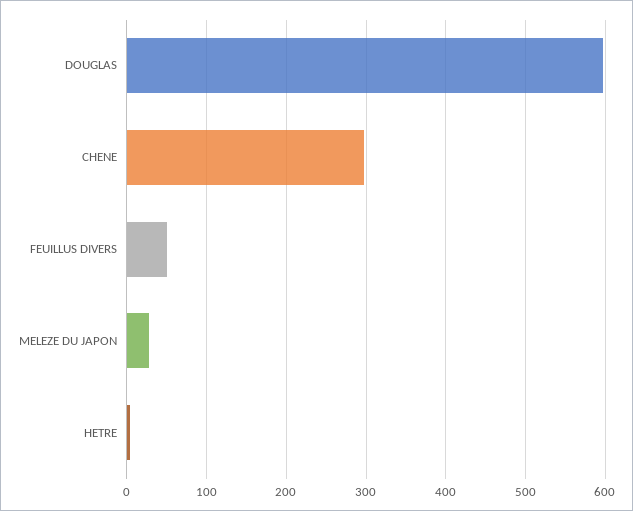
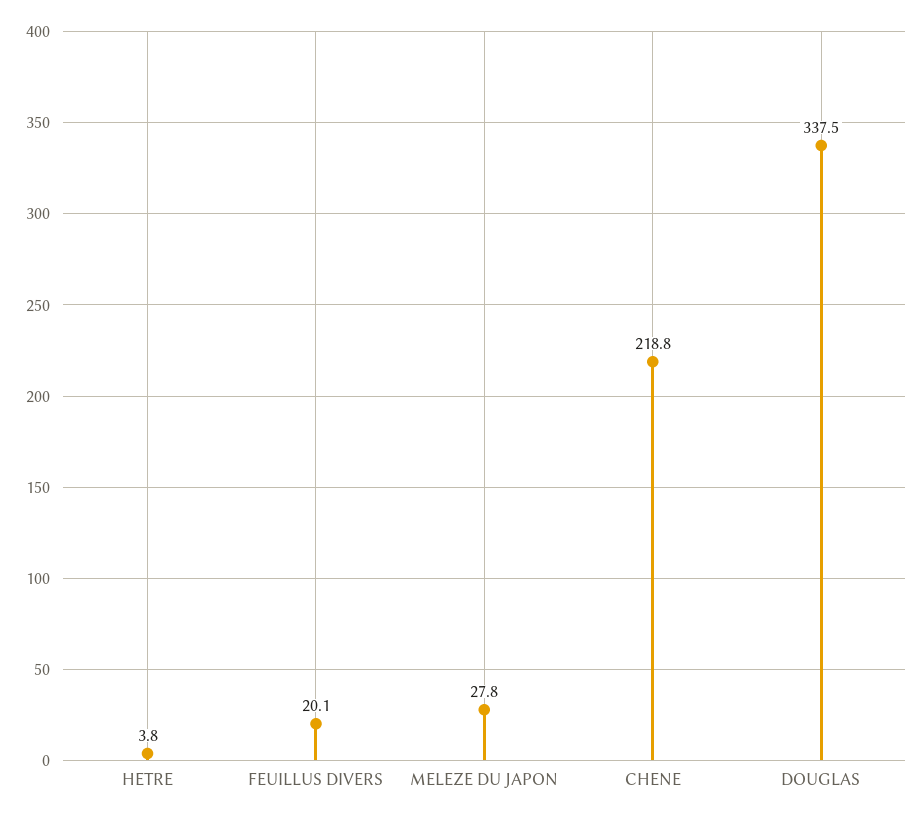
DOUGLAS: 600 -> 337.5
CHENE: 300 -> 218.8
FEUILLUS DIVERS: 50 -> 20.1

